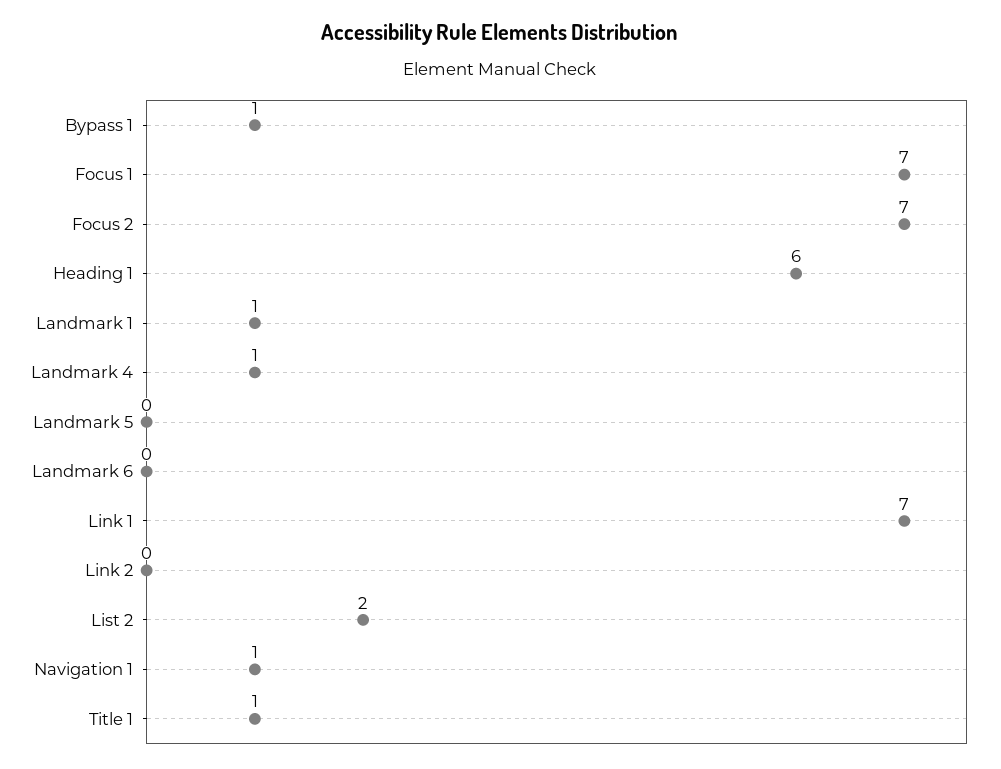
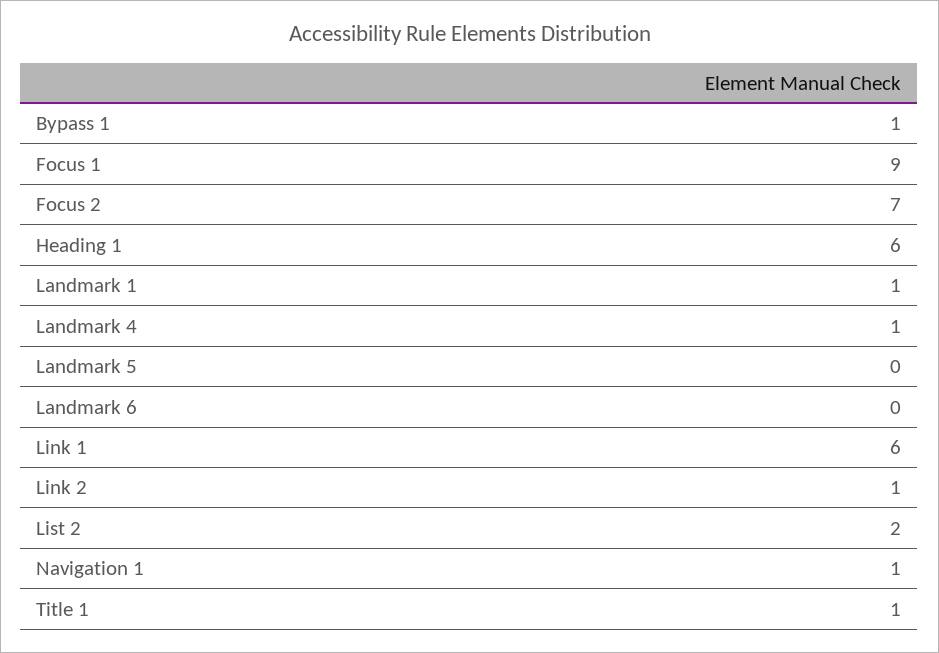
Focus 1: 7 -> 9
Link 1: 7 -> 6
Link 2: 0 -> 1

